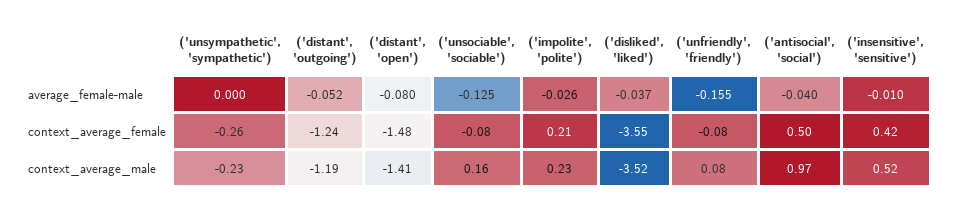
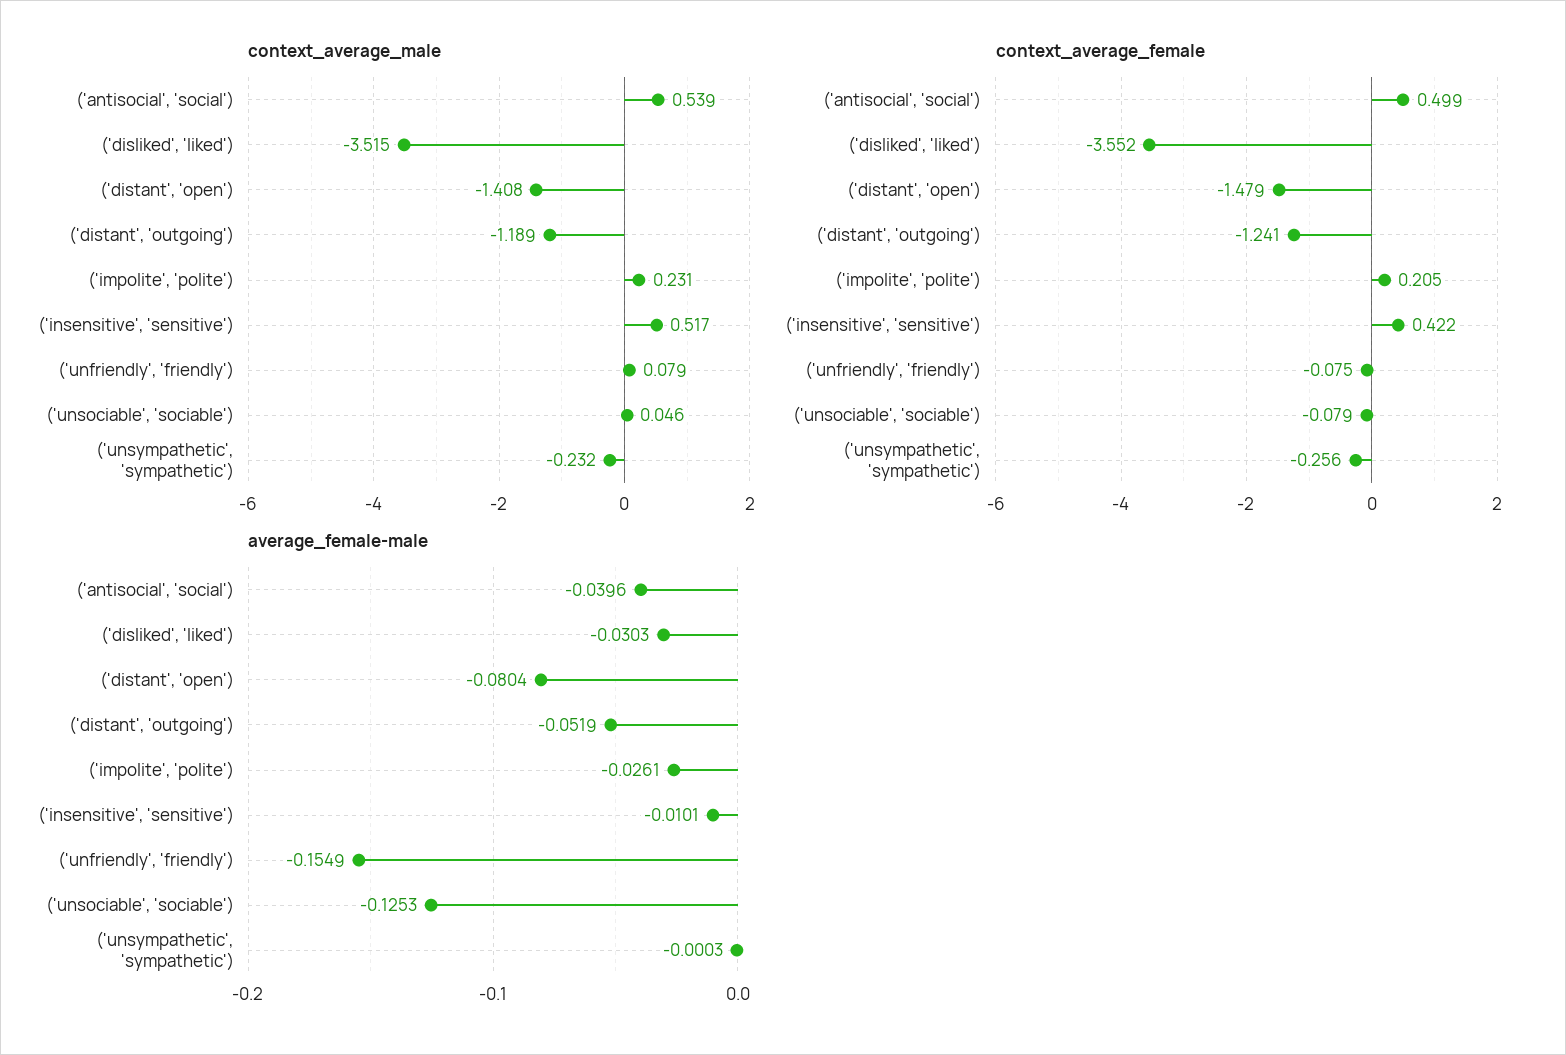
average_female-male, ('disliked', 'liked'): -0.037 -> -0.0303
context_average_male, ('unsociable', 'sociable'): 0.16 -> 0.046
context_average_male, ('antisocial', 'social'): 0.97 -> 0.539

